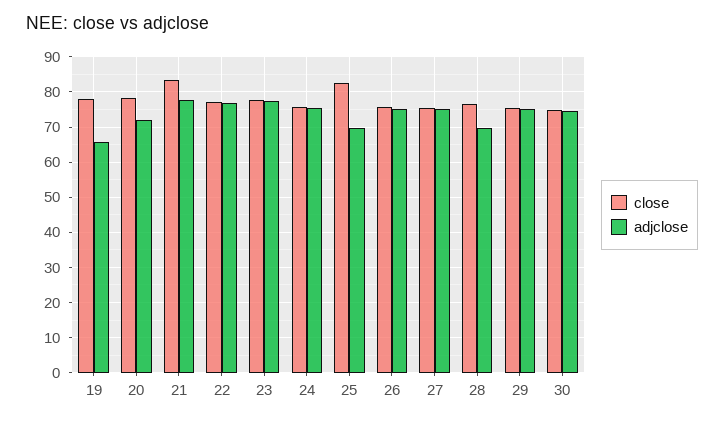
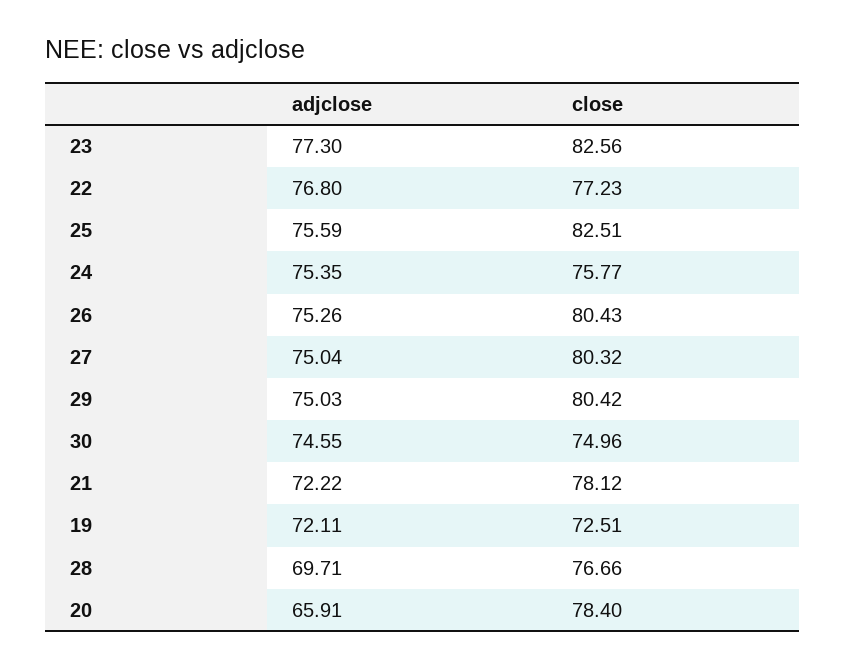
close, 19: 78 -> 72.51
adjclose, 19: 66 -> 72.11
adjclose, 20: 72 -> 65.91
close, 21: 84 -> 78.12
adjclose, 21: 78 -> 72.22
close, 23: 78 -> 82.56
adjclose, 25: 70 -> 75.59
close, 26: 76 -> 80.43
close, 27: 76 -> 80.32
close, 29: 76 -> 80.42

